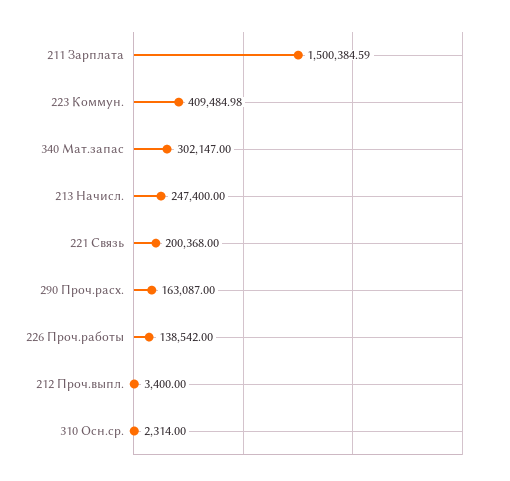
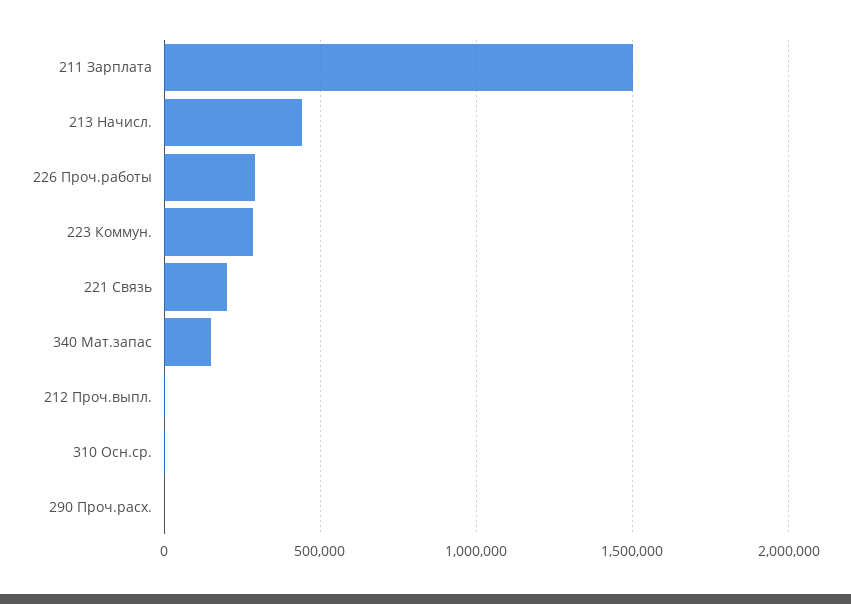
223 Коммун.: 409484.98 -> 300000
340 Мат.запас: 302147 -> 150000
213 Начисл.: 247400 -> 450000
290 Проч.расх.: 163087 -> 0
226 Проч.работы: 138542 -> 300000

